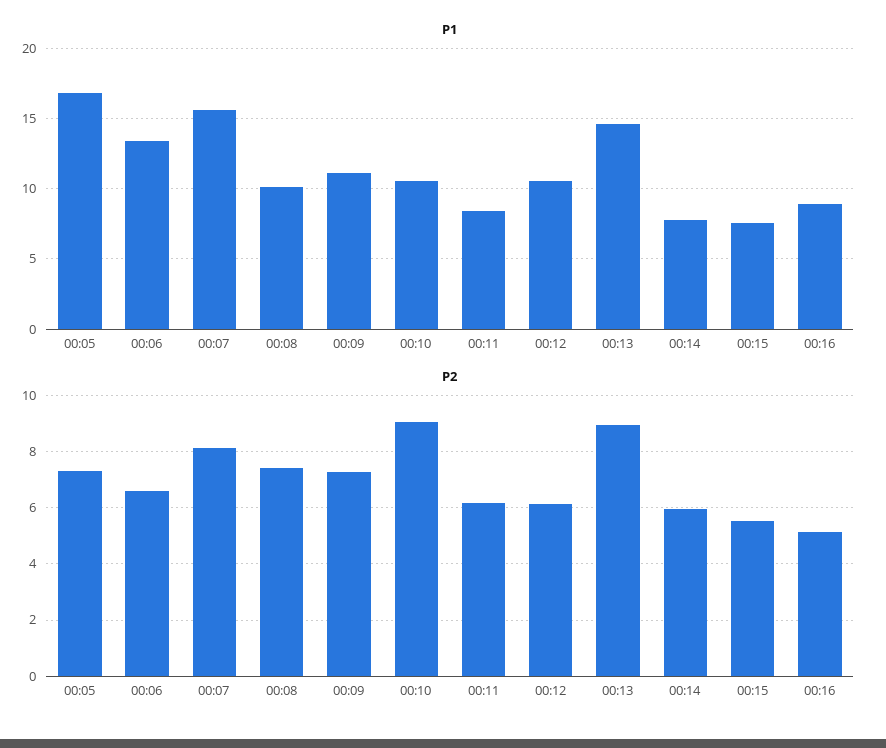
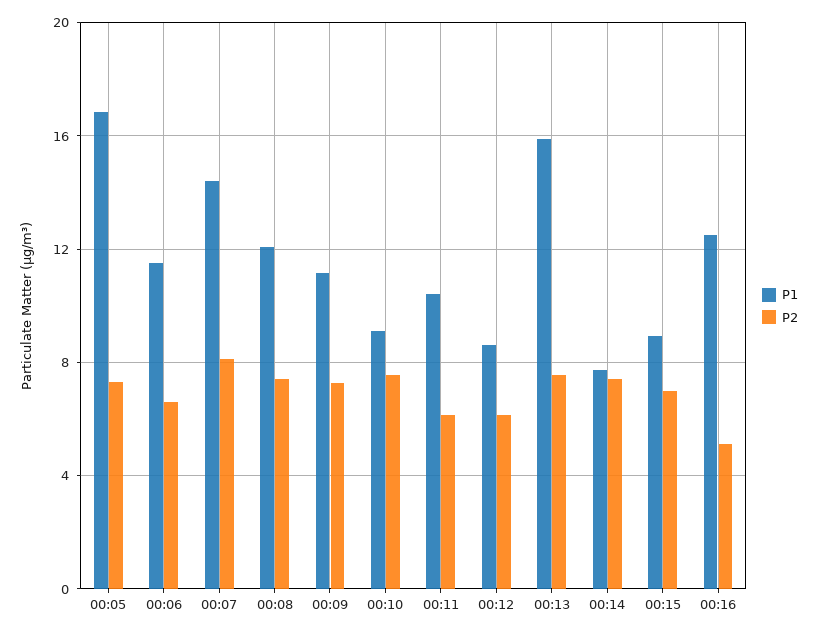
P1, 00:06: 13.5 -> 11.5
P1, 00:07: 15.5 -> 14.5
P1, 00:08: 10 -> 12
P1, 00:10: 10.5 -> 9
P1, 00:11: 8.5 -> 10.5
P1, 00:12: 10.5 -> 8.5
P1, 00:13: 14.5 -> 16
P1, 00:15: 7.5 -> 9
P1, 00:16: 9 -> 12.5
P2, 00:10: 9 -> 7.5
P2, 00:13: 9 -> 7.5
P2, 00:14: 6 -> 7.5
P2, 00:15: 5.5 -> 7

